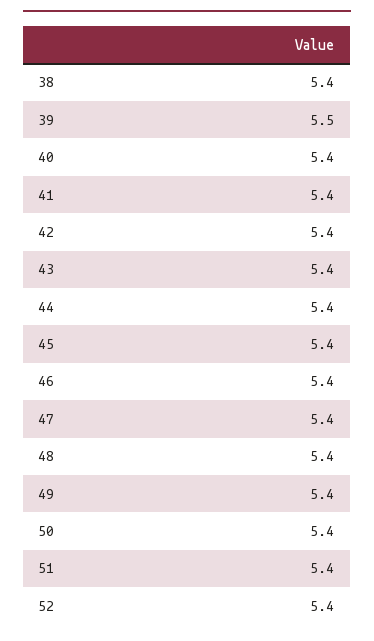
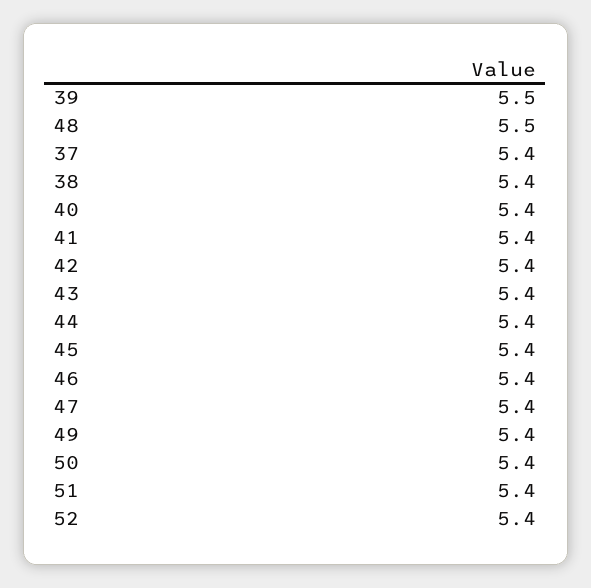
48: 5.4 -> 5.5
37: none -> 5.4

